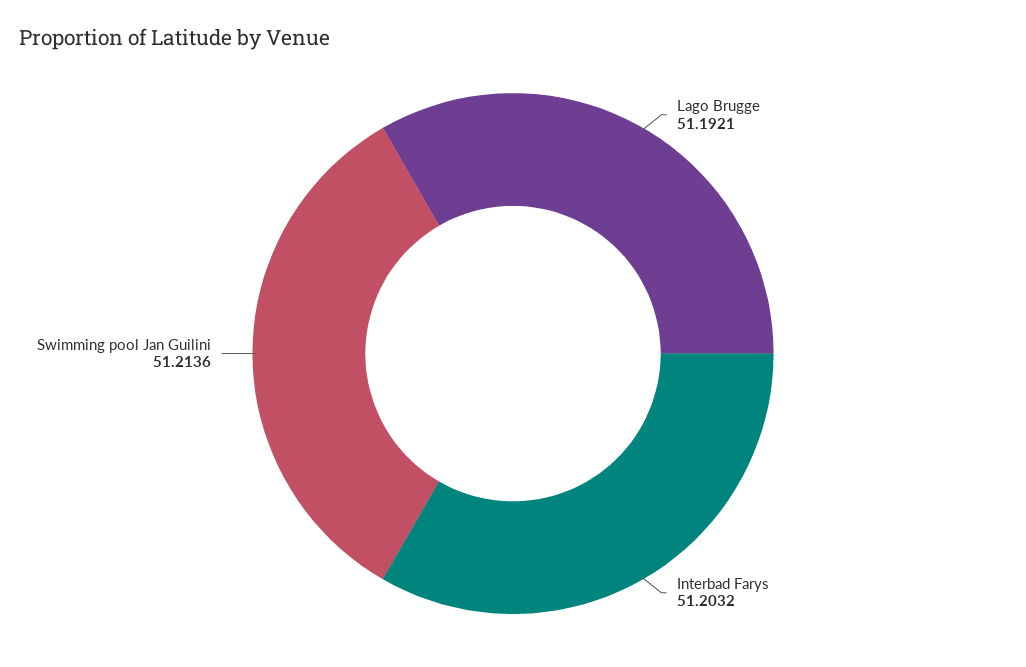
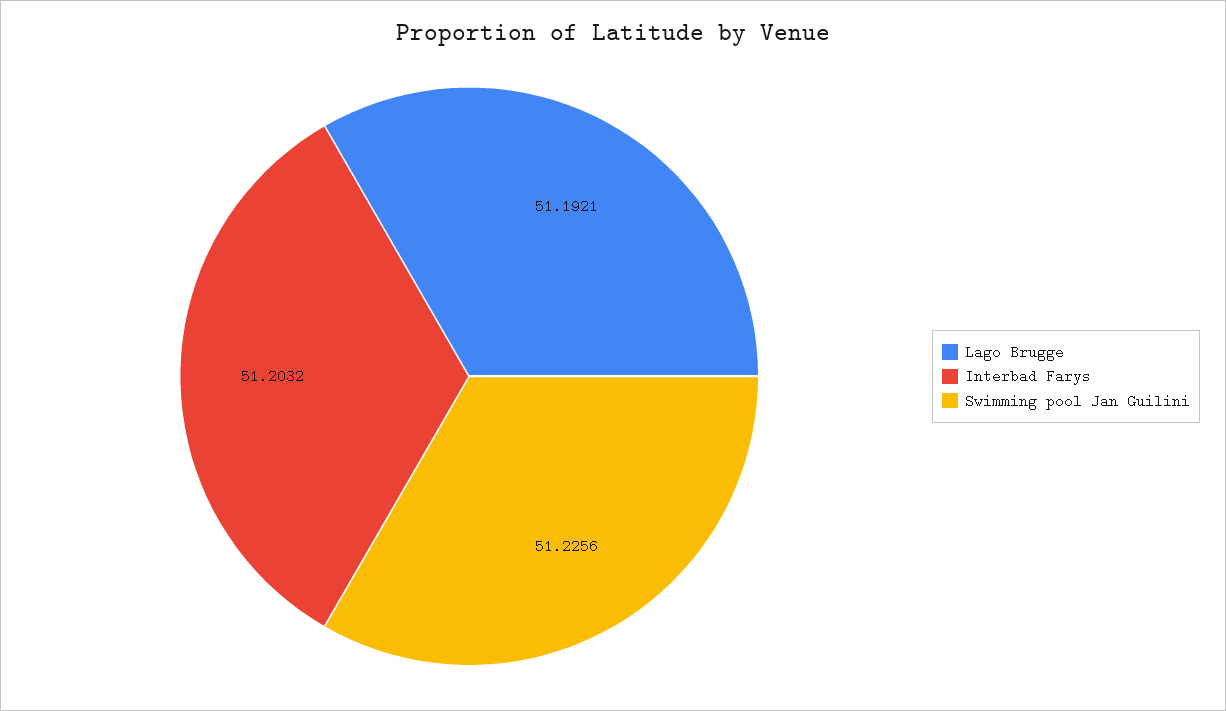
Swimming pool Jan Guilini: 51.2136 -> 51.2256

